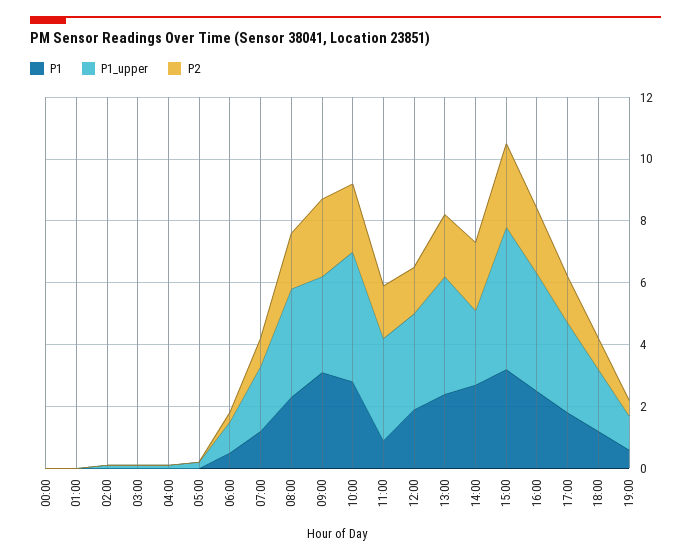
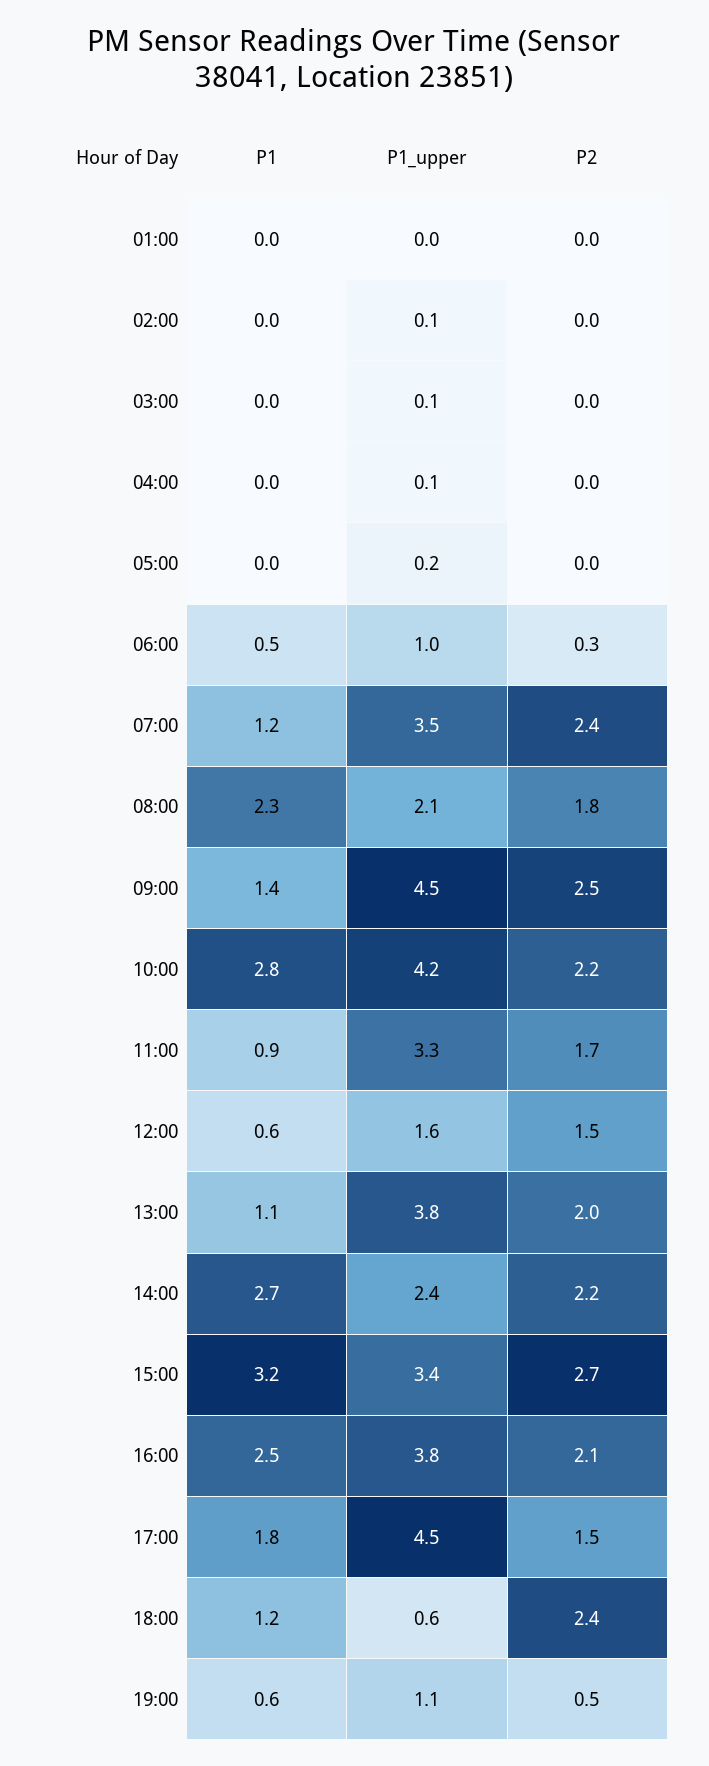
P1, 00:00: 0 -> none
P1_upper, 00:00: 0 -> none
P2, 00:00: 0 -> none
P1_upper, 07:00: 2 -> 3.5
P2, 07:00: 1 -> 2.4
P1_upper, 08:00: 3.5 -> 2.1
P1, 09:00: 3 -> 1.4
P1_upper, 09:00: 3 -> 4.5
P1, 12:00: 2 -> 0.6
P1_upper, 12:00: 3 -> 1.6
P1, 13:00: 2.5 -> 1.1
P1_upper, 15:00: 4.5 -> 3.4
P1_upper, 17:00: 3 -> 4.5
P1_upper, 18:00: 2 -> 0.6
P2, 18:00: 1 -> 2.4

